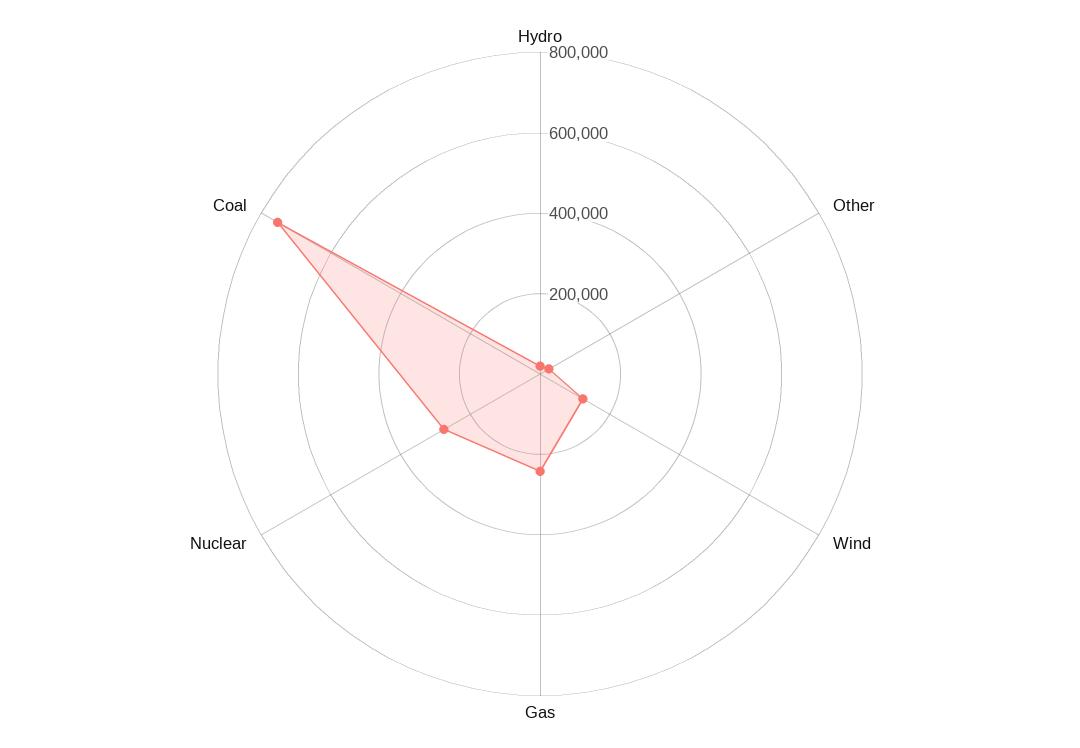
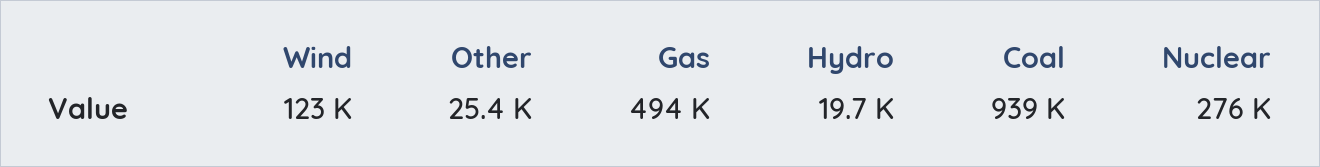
Gas: 250000 -> 494000
Coal: 750000 -> 939000

